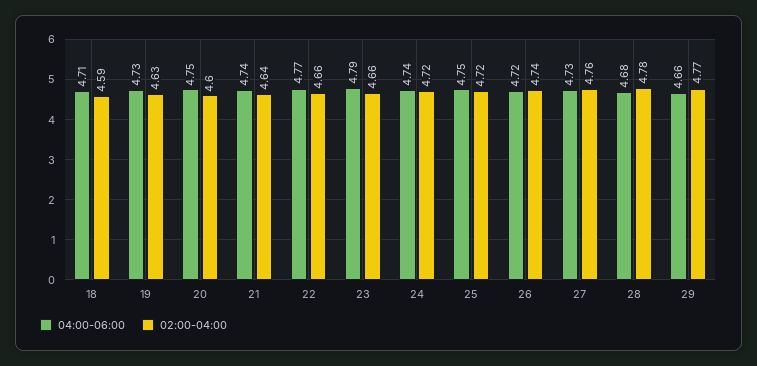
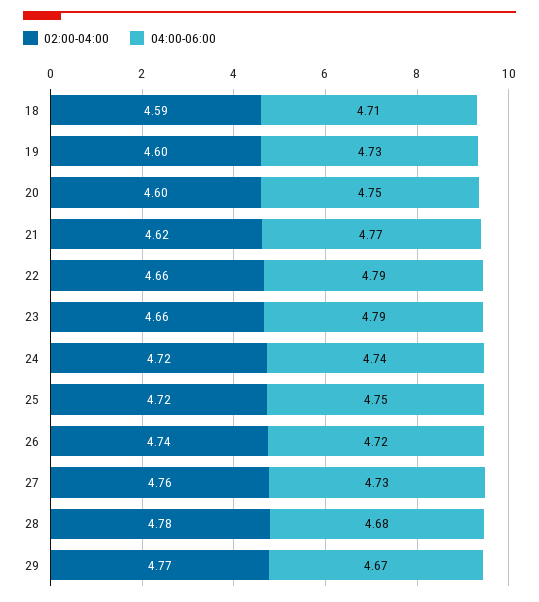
02:00-04:00, 19: 4.63 -> 4.6
04:00-06:00, 21: 4.74 -> 4.77
02:00-04:00, 21: 4.64 -> 4.62
04:00-06:00, 22: 4.77 -> 4.79
04:00-06:00, 29: 4.66 -> 4.67

